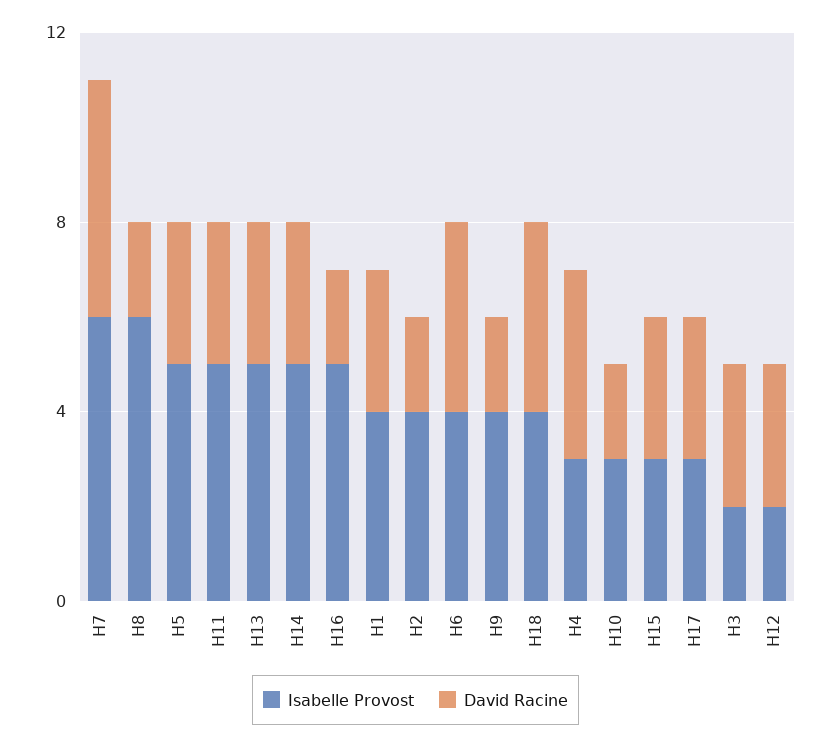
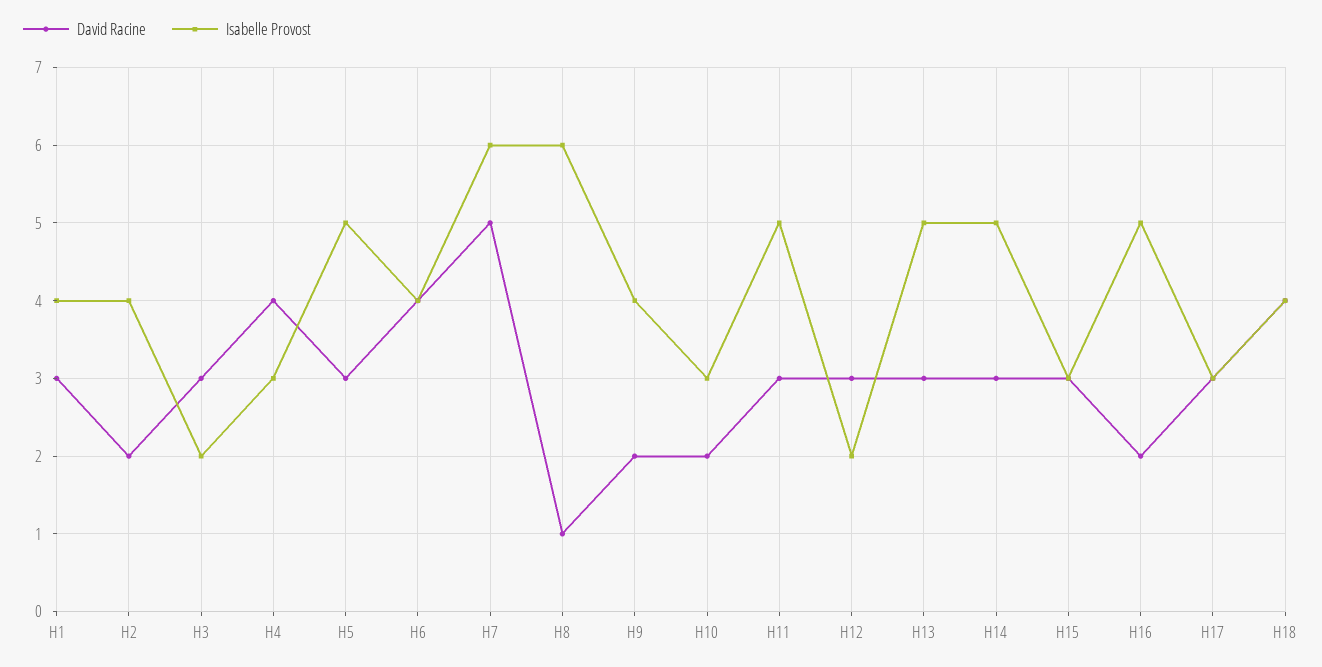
David Racine, H8: 2 -> 1

